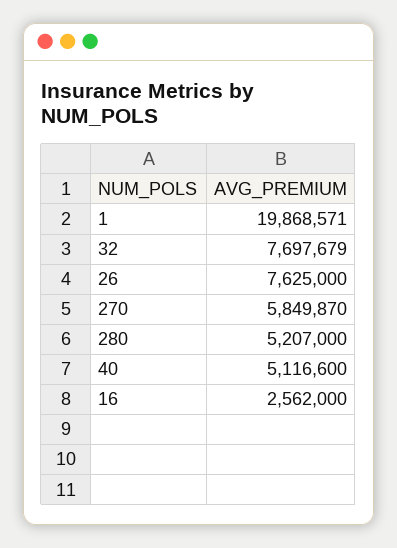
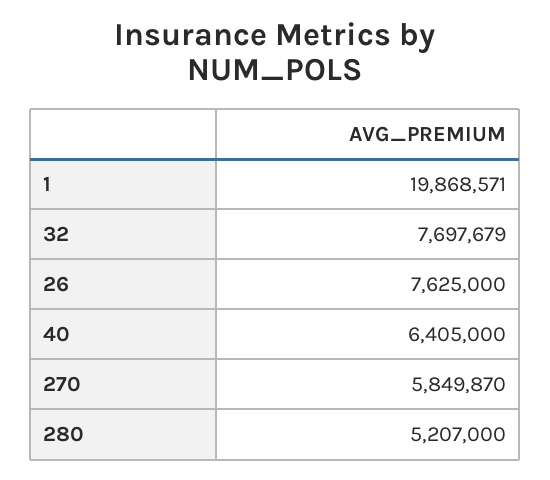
40: 5116600 -> 6405000
16: 2562000 -> none

